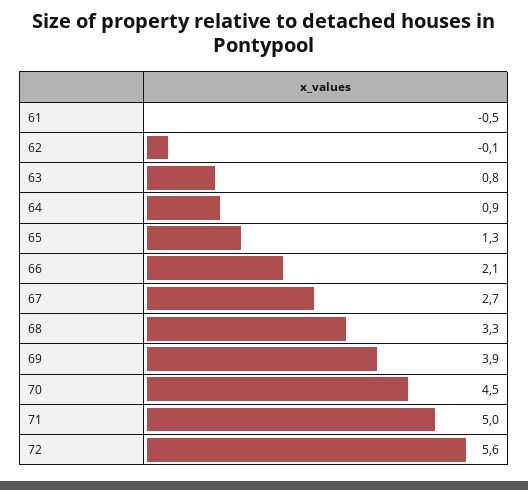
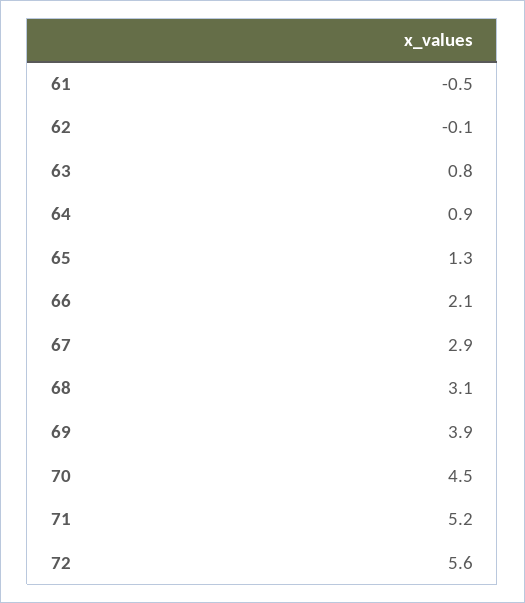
67: 2.7 -> 2.9
68: 3.3 -> 3.1
71: 5 -> 5.2

